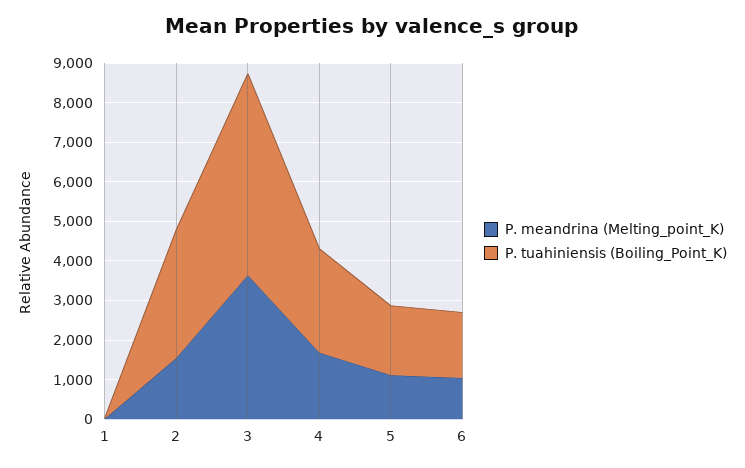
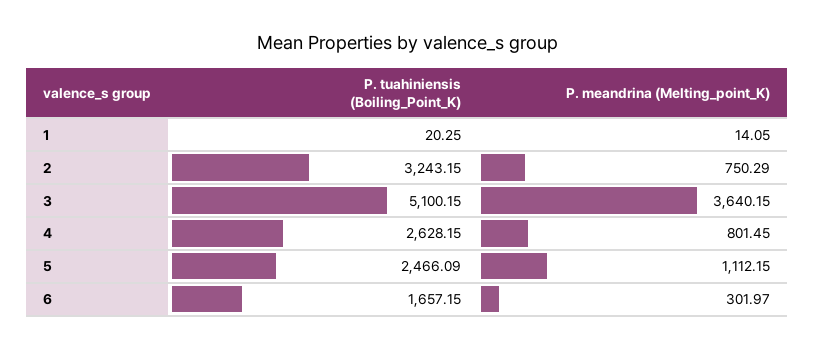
P. meandrina (Melting_point_K), 2: 1500 -> 750.29
P. meandrina (Melting_point_K), 4: 1750 -> 801.45
P. tuahiniensis (Boiling_Point_K), 5: 1750 -> 2466.09
P. meandrina (Melting_point_K), 6: 1000 -> 301.97

